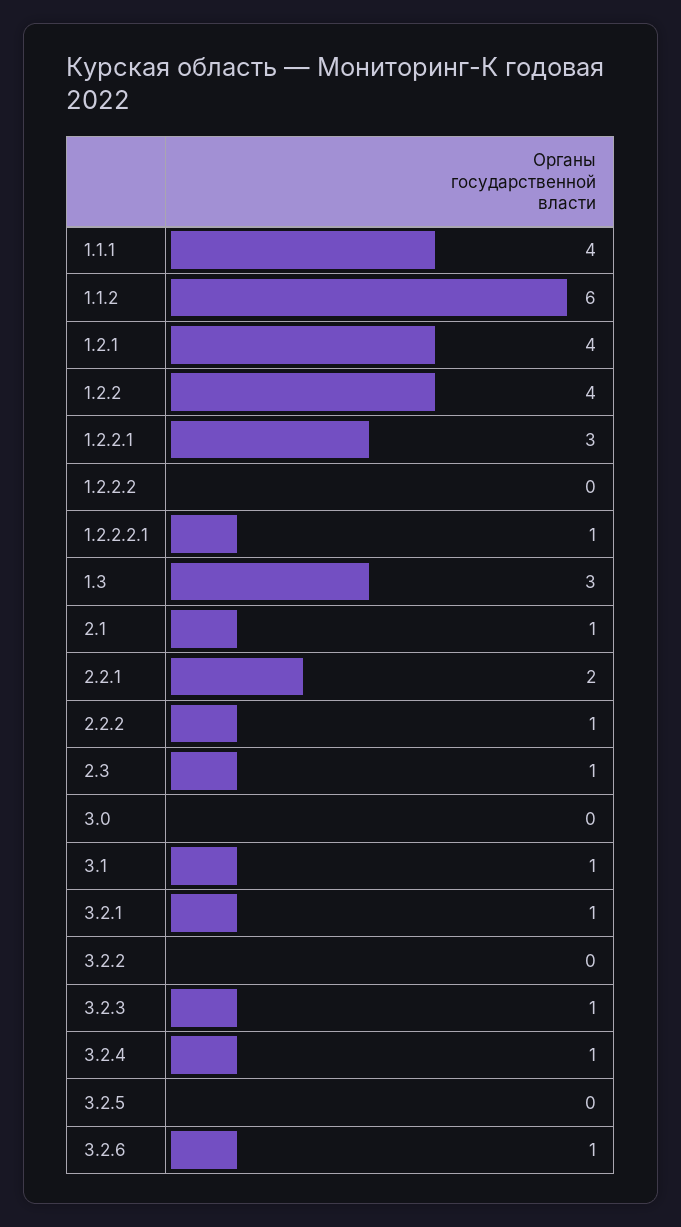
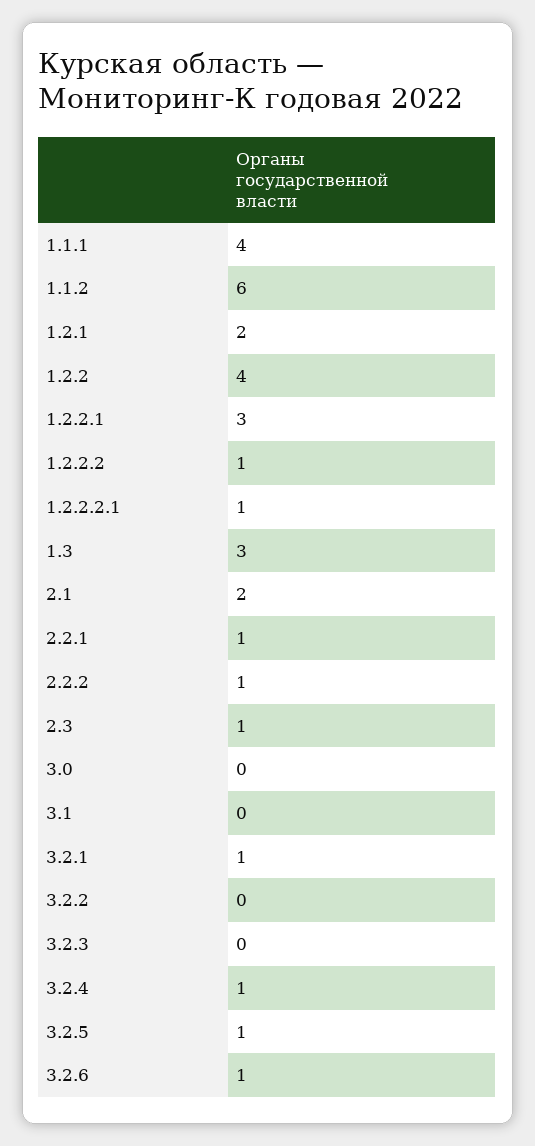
1.2.1: 4 -> 2
1.2.2.2: 0 -> 1
2.1: 1 -> 2
2.2.1: 2 -> 1
3.1: 1 -> 0
3.2.3: 1 -> 0
3.2.5: 0 -> 1

